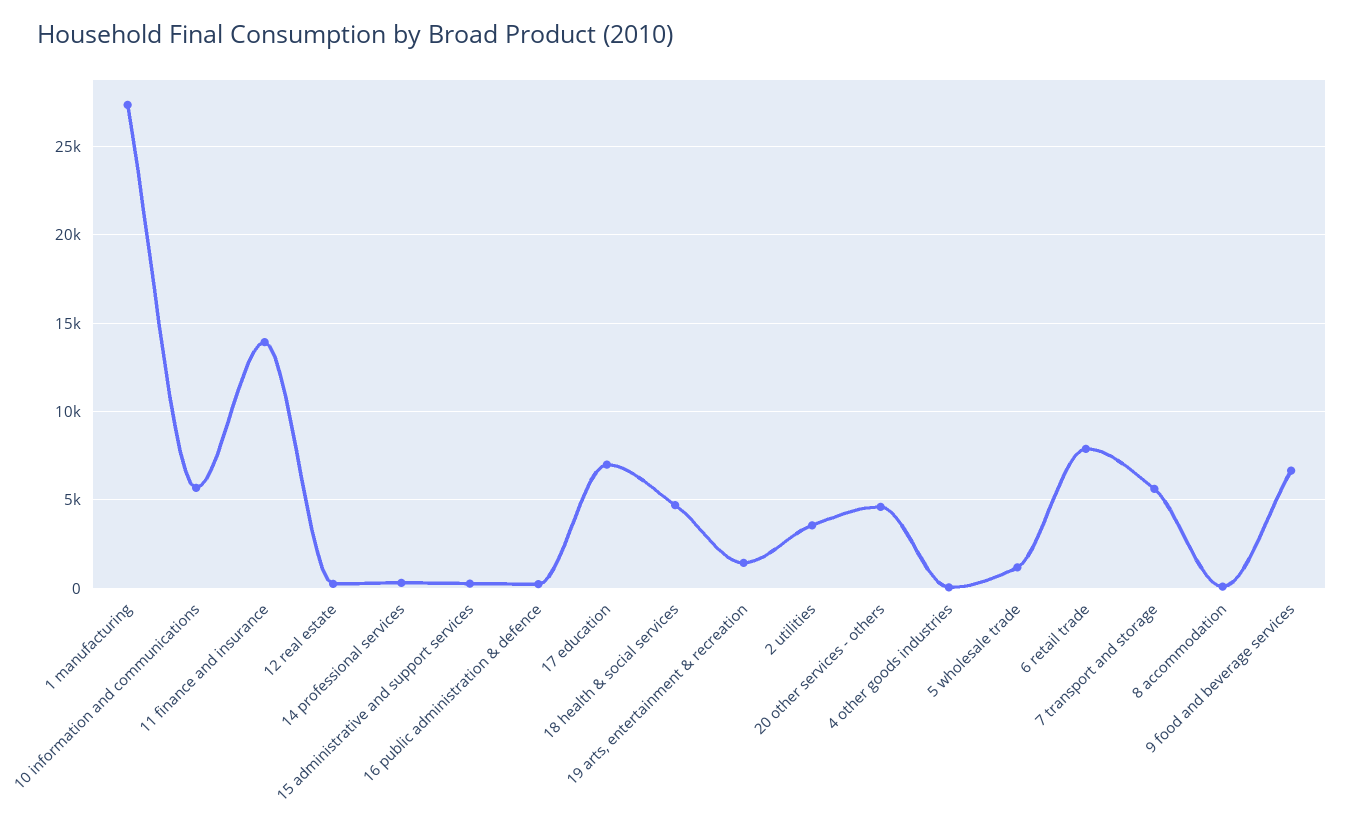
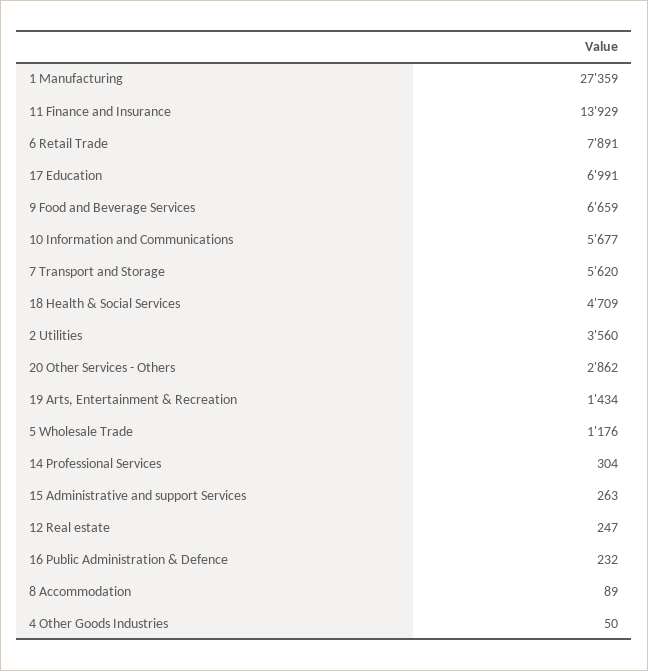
20 other services - others: 4500 -> 2862

